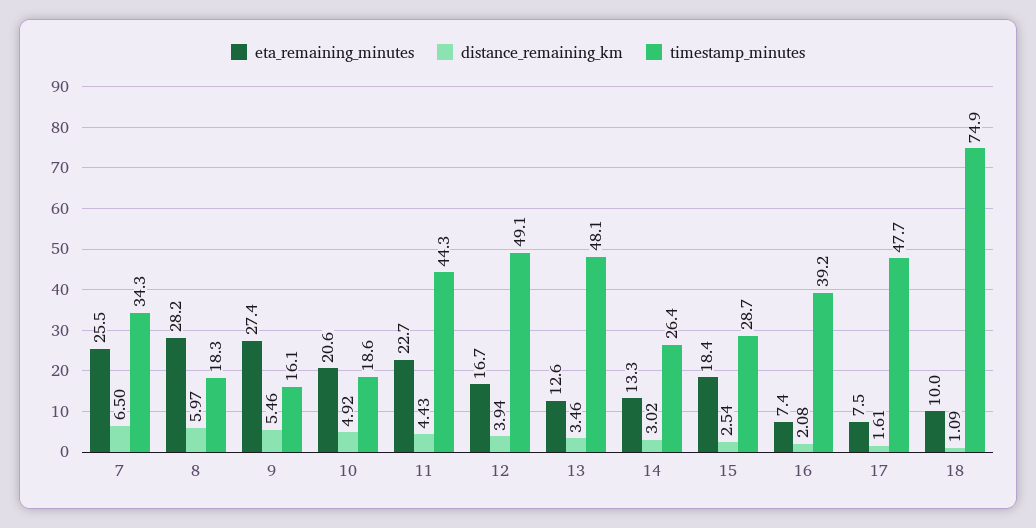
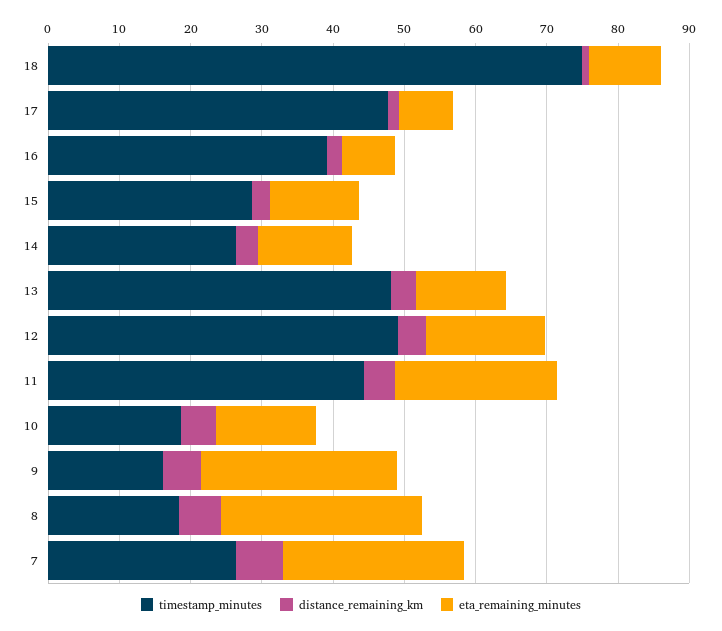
timestamp_minutes, 7: 34.3 -> 26
eta_remaining_minutes, 10: 20.6 -> 14
eta_remaining_minutes, 15: 18.4 -> 12

